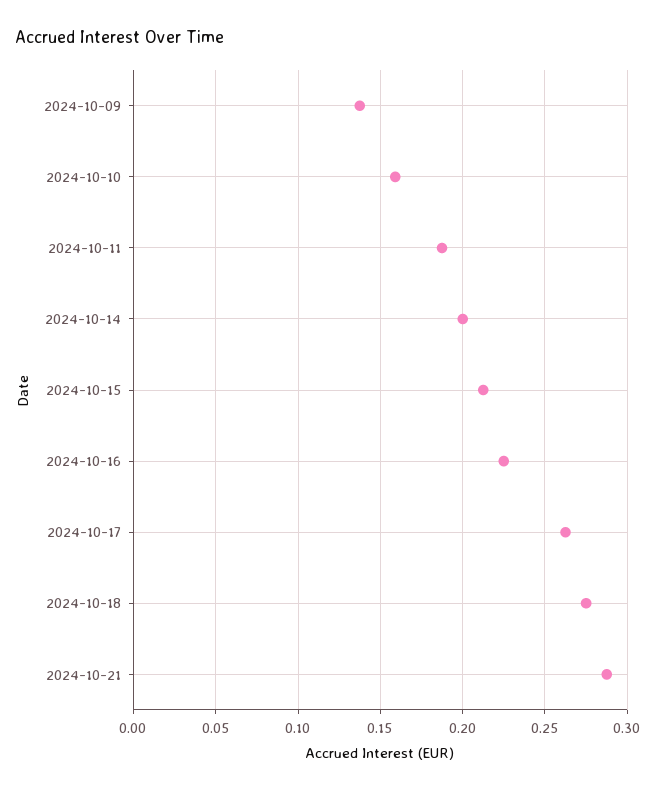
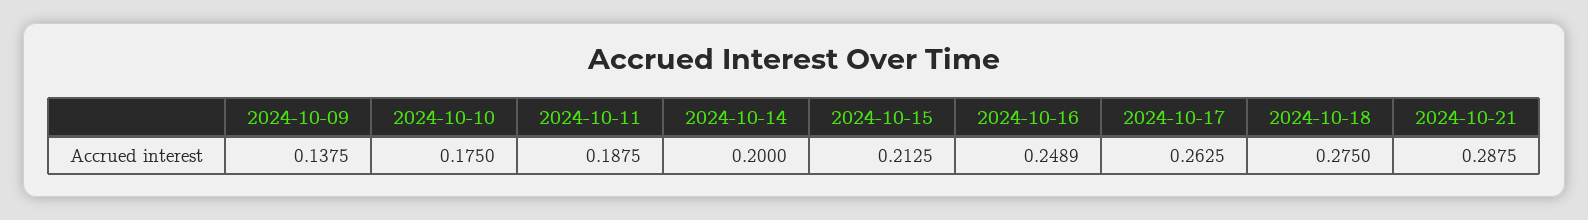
2024-10-10: 0.16 -> 0.175
2024-10-16: 0.225 -> 0.2489

